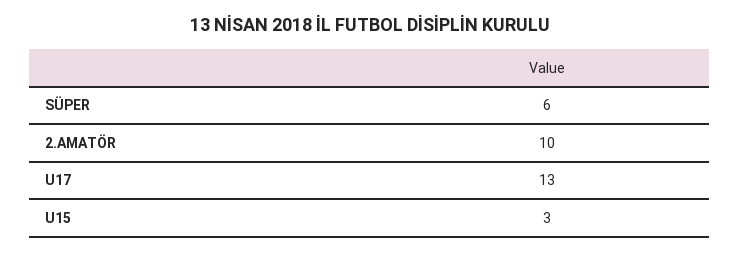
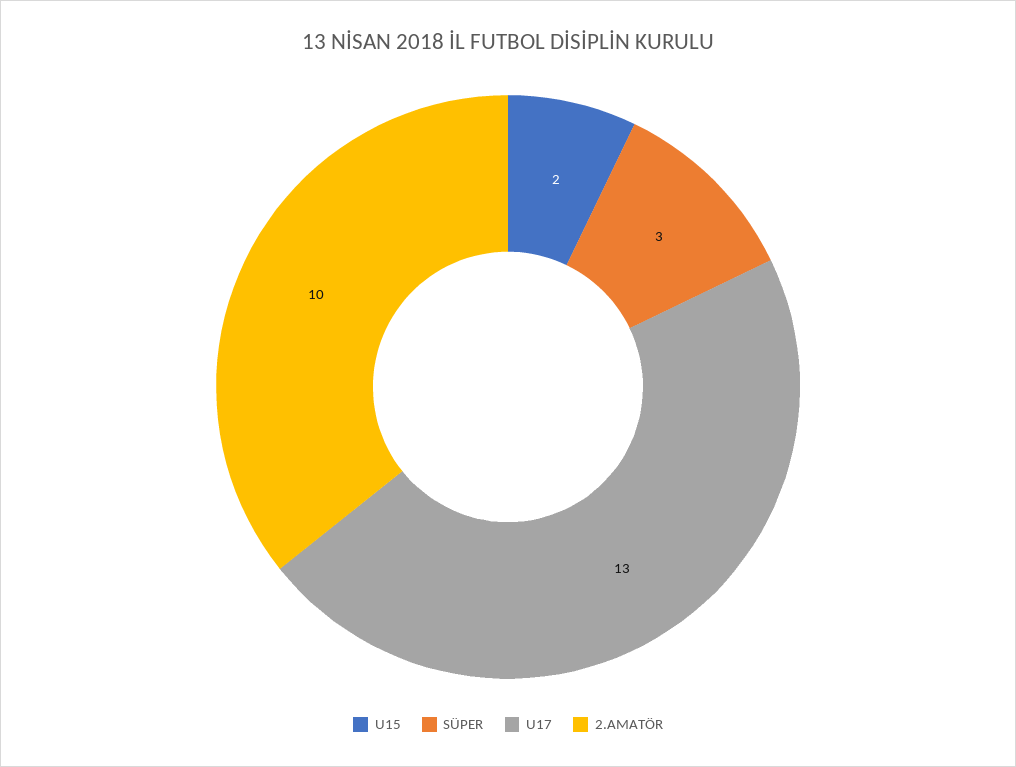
SÜPER: 6 -> 3
U15: 3 -> 2

